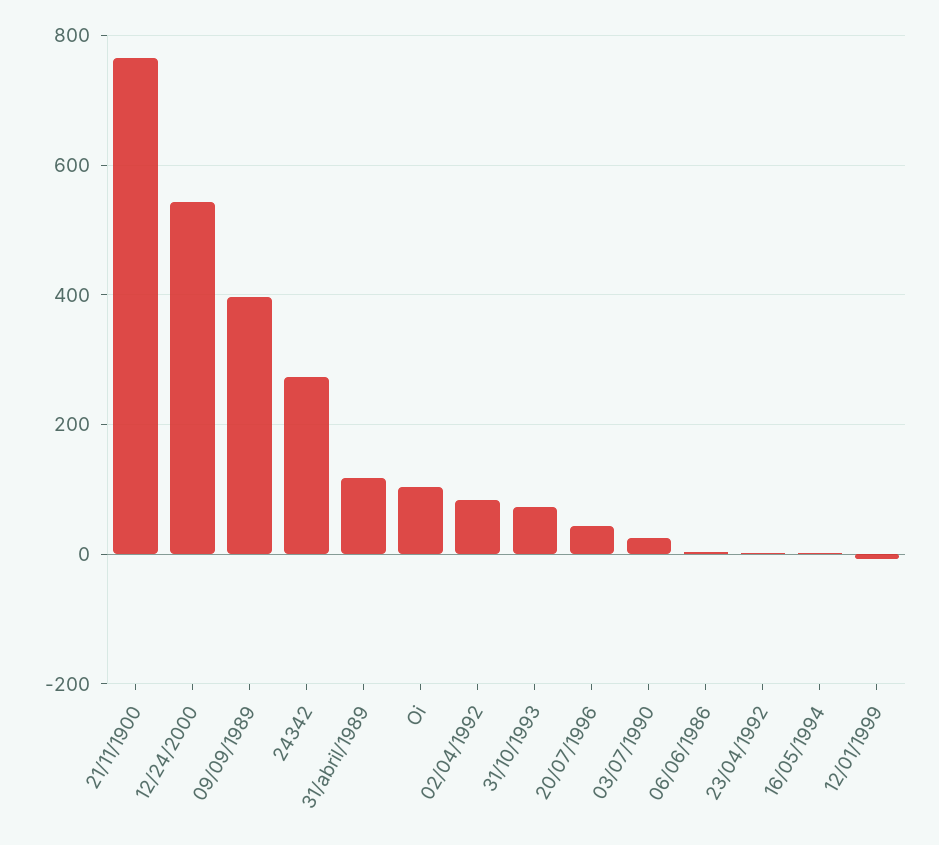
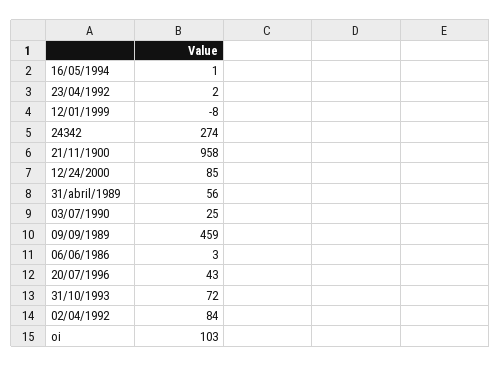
21/11/1900: 760 -> 958
12/24/2000: 540 -> 85
09/09/1989: 400 -> 459
31/abril/1989: 120 -> 56

